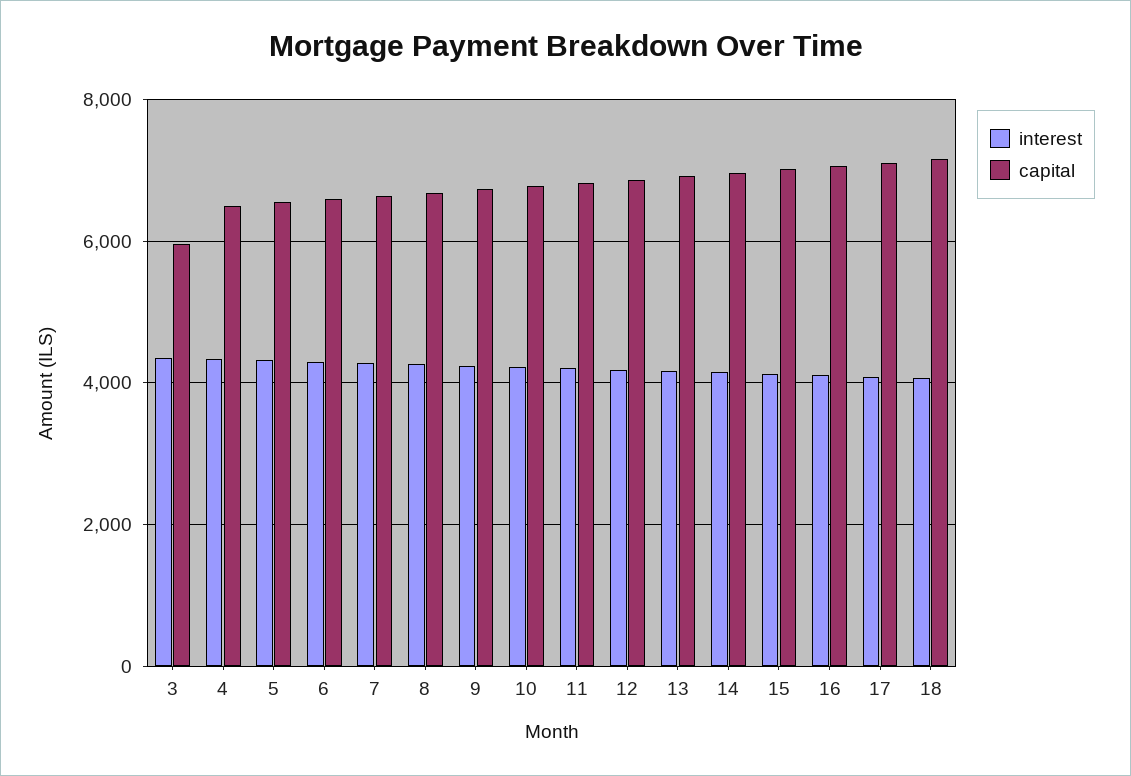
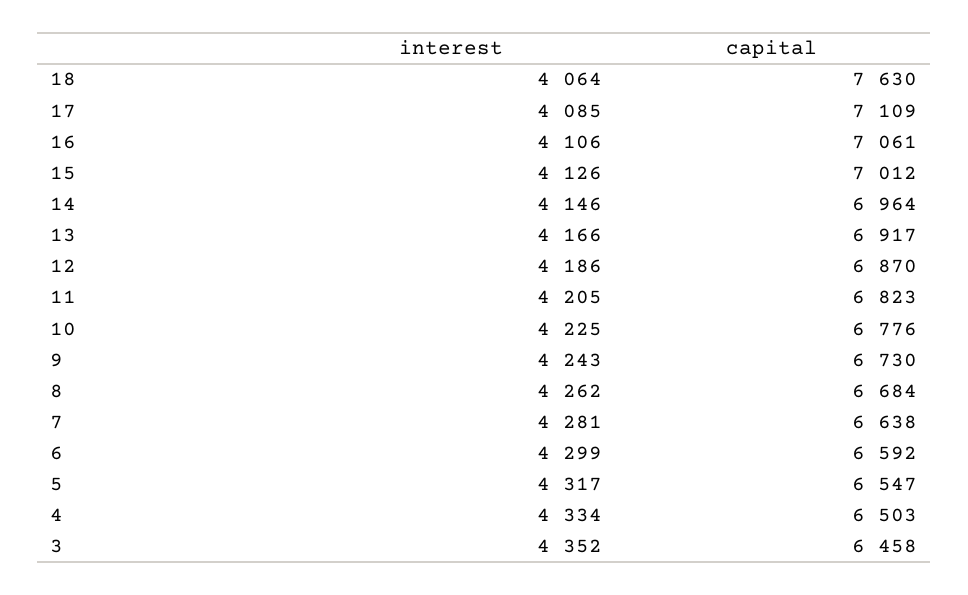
capital, 3: 6000 -> 6458
capital, 18: 7200 -> 7630

